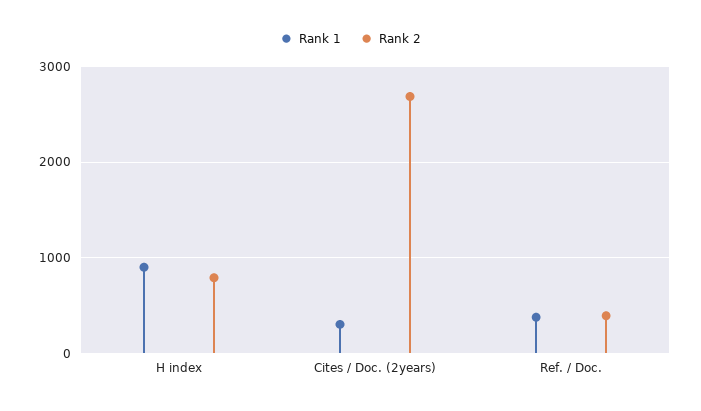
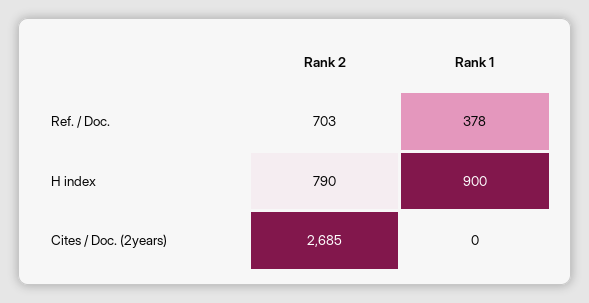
Rank 1, Cites / Doc. (2years): 300 -> 0
Rank 2, Ref. / Doc.: 400 -> 703

